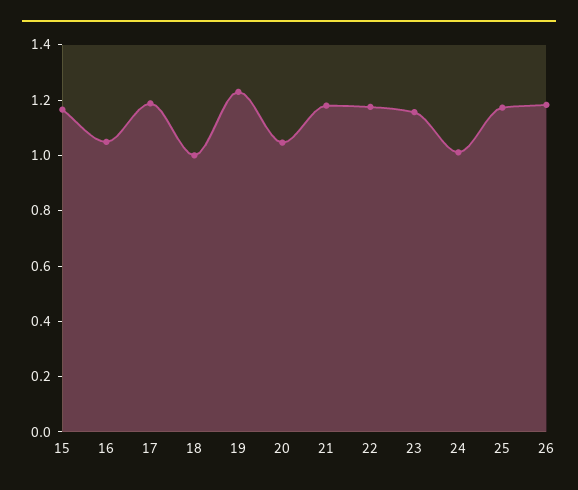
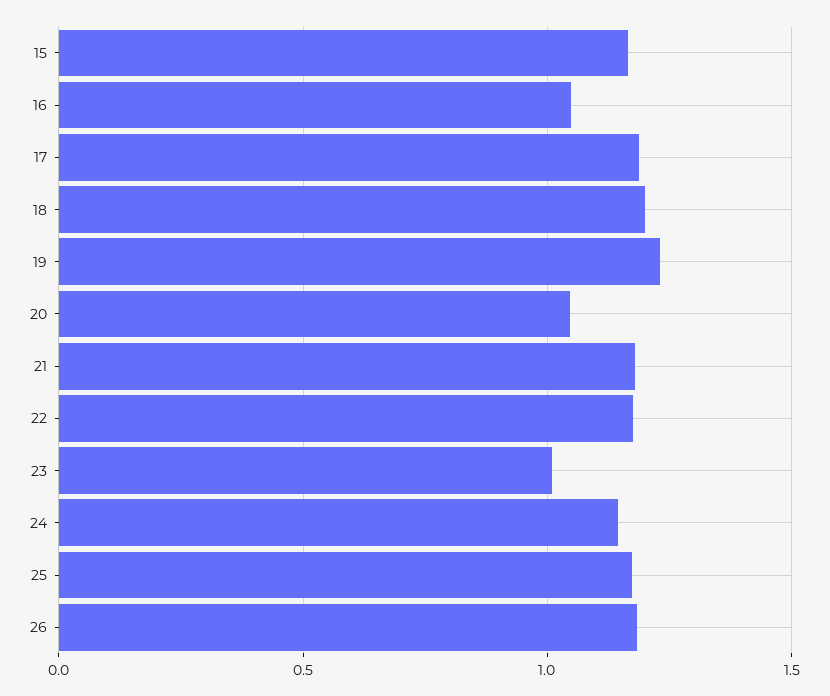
18: 1 -> 1.2
23: 1.15 -> 1
24: 1 -> 1.15

